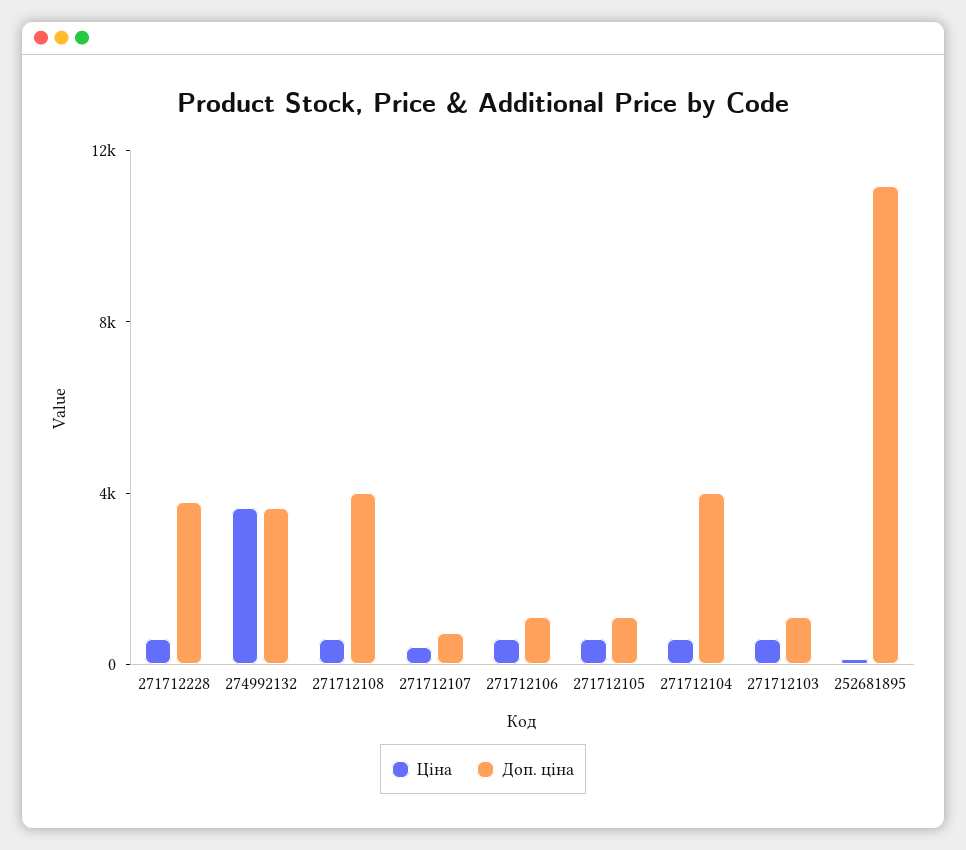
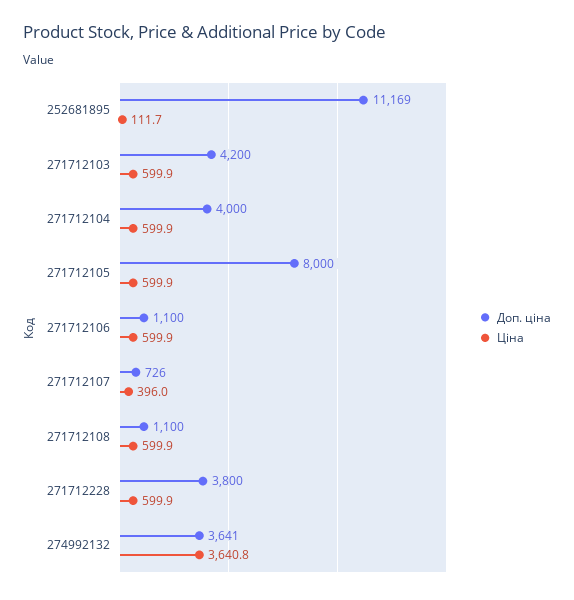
Доп. ціна, 271712108: 4000 -> 1100
Доп. ціна, 271712105: 1000 -> 8000
Доп. ціна, 271712103: 1000 -> 4200

